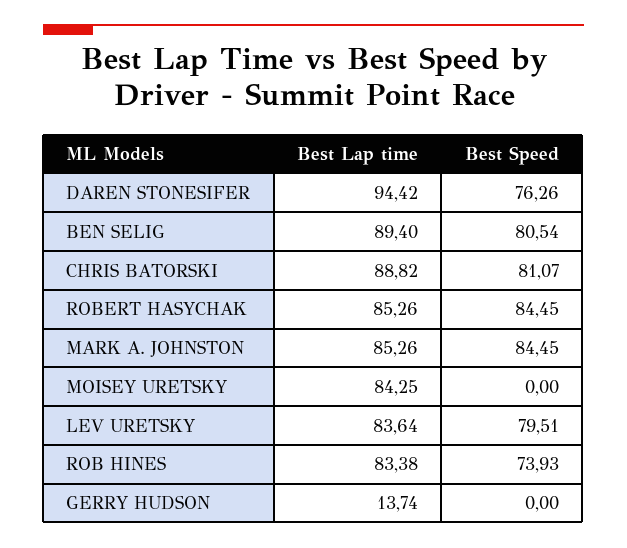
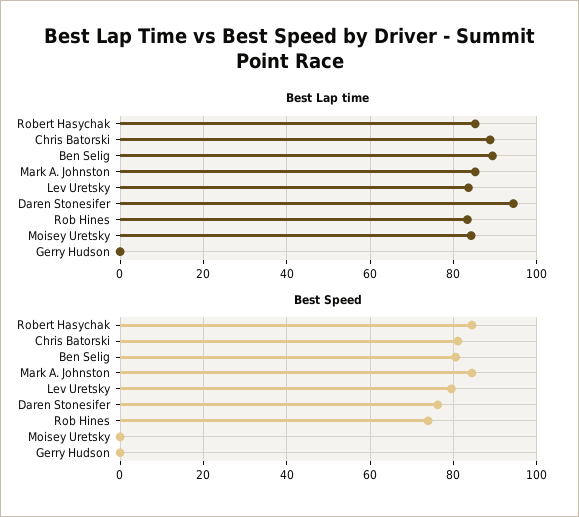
Best Lap time, GERRY HUDSON: 13.74 -> 0

